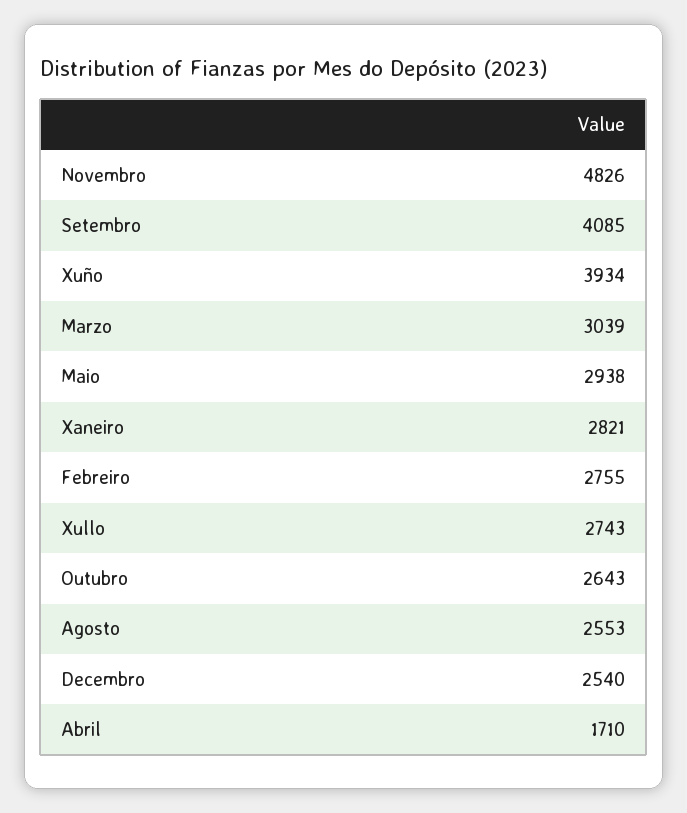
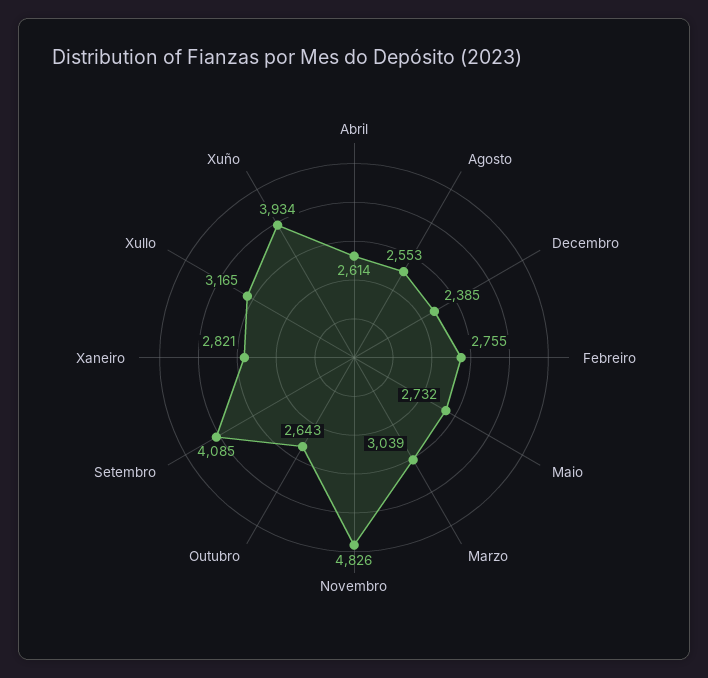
Maio: 2938 -> 2732
Xullo: 2743 -> 3165
Decembro: 2540 -> 2385
Abril: 1710 -> 2614

